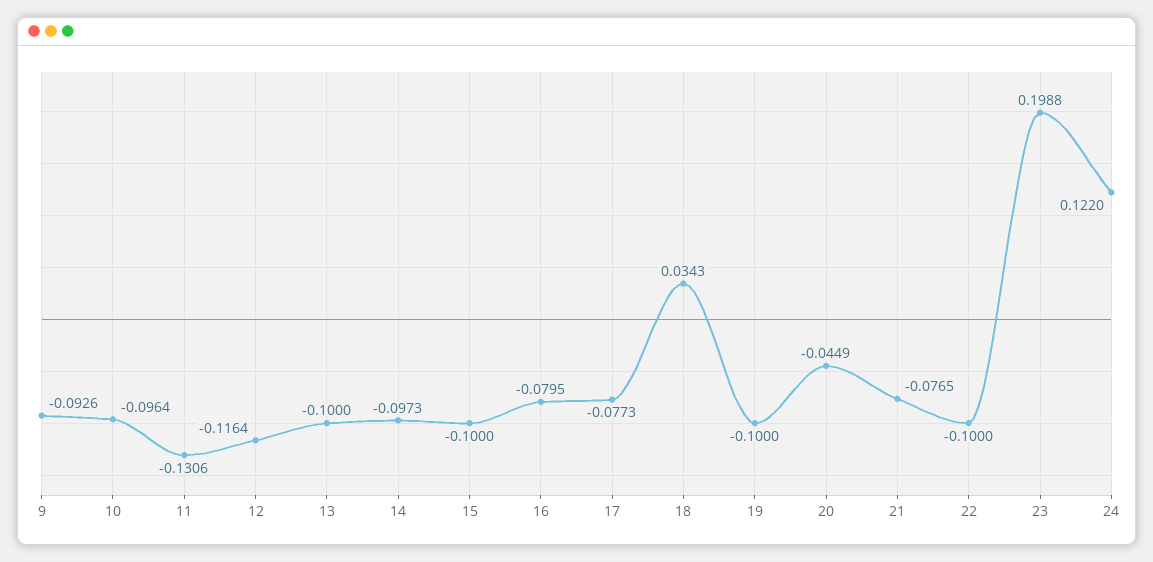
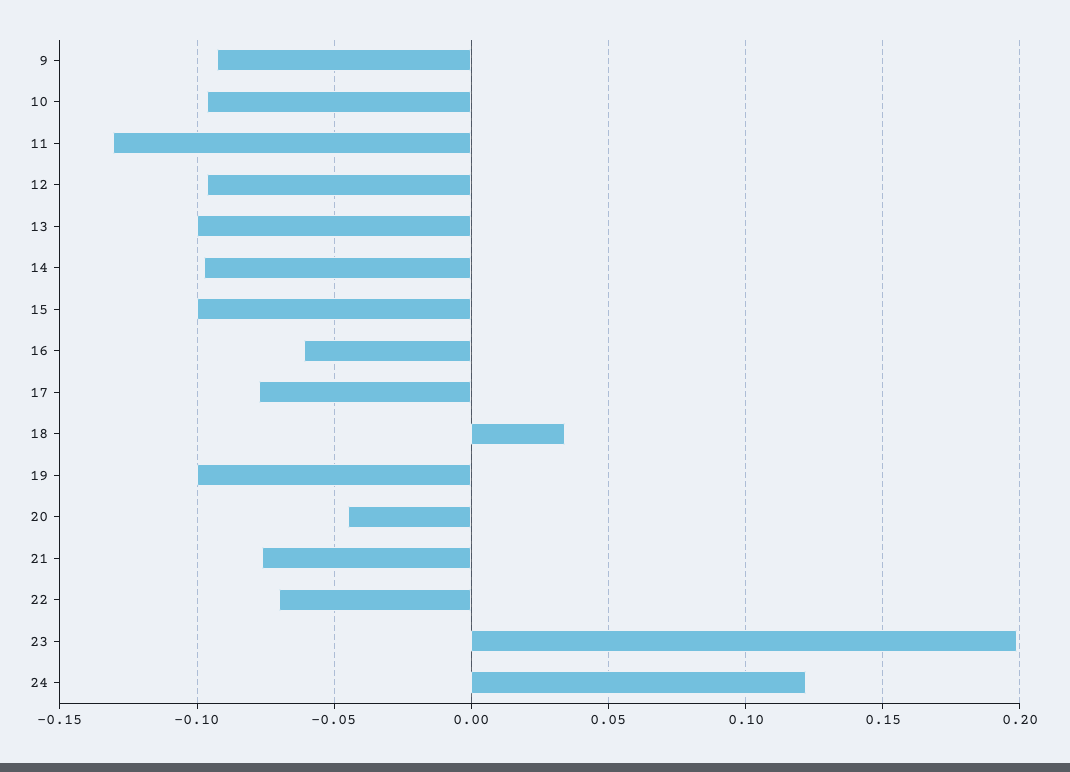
12: -0.1164 -> -0.095
16: -0.0795 -> -0.06
22: -0.1 -> -0.07

